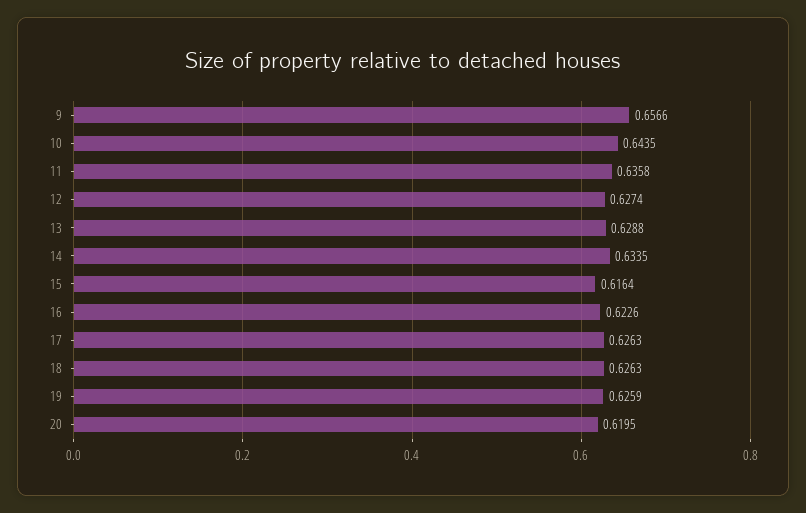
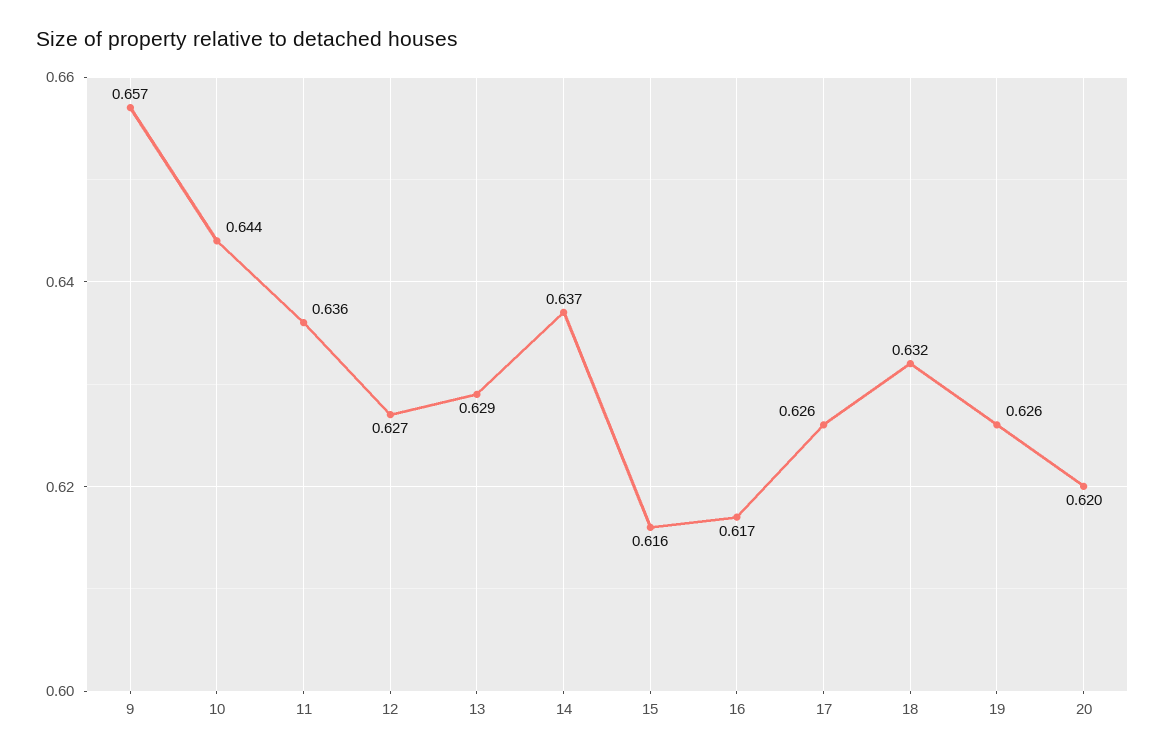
14: 0.6335 -> 0.637
16: 0.6226 -> 0.617
18: 0.6263 -> 0.632

